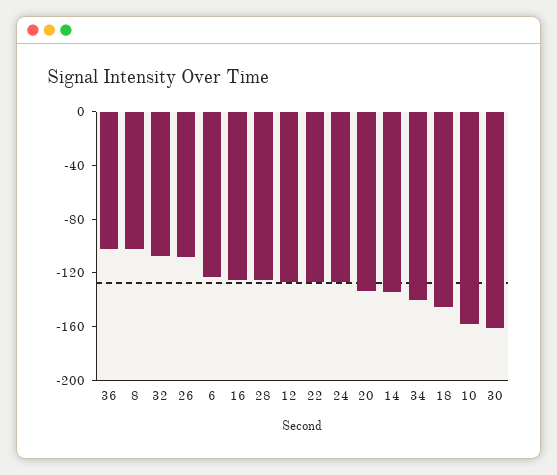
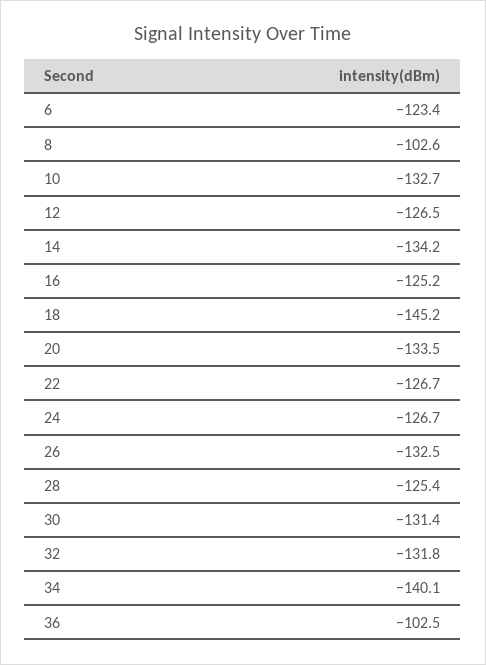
32: -110 -> -131.8
26: -110 -> -132.5
10: -160 -> -132.7
30: -160 -> -131.4

